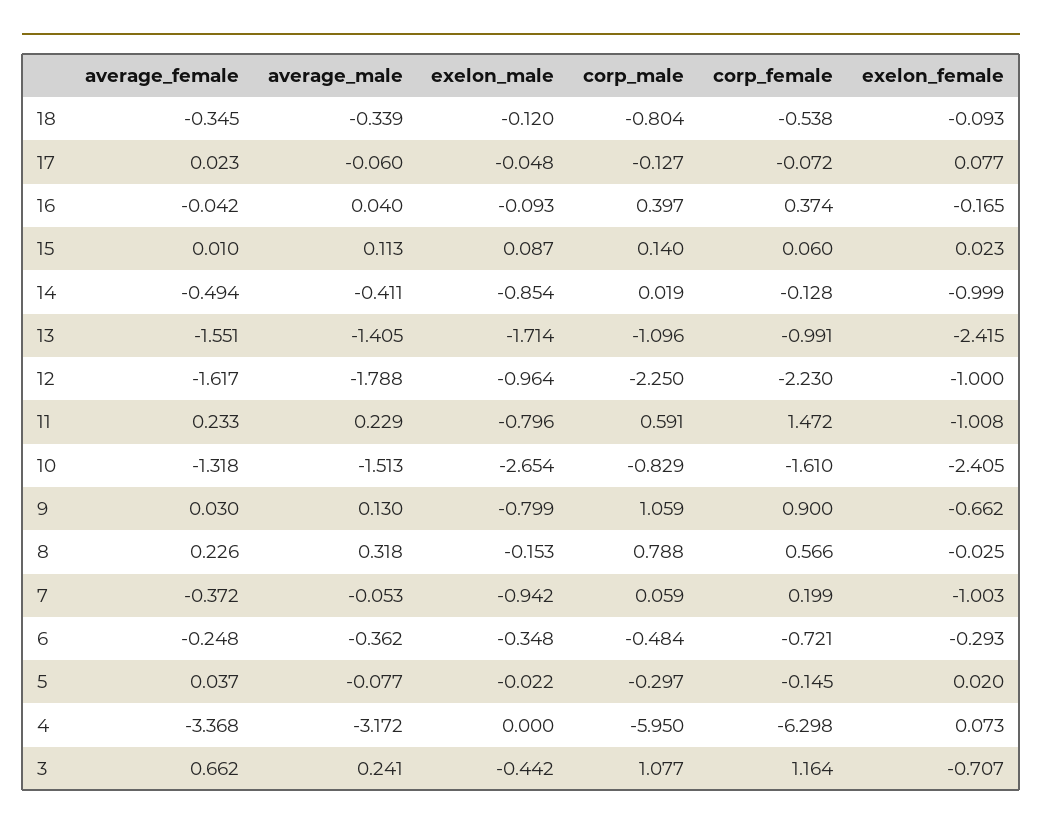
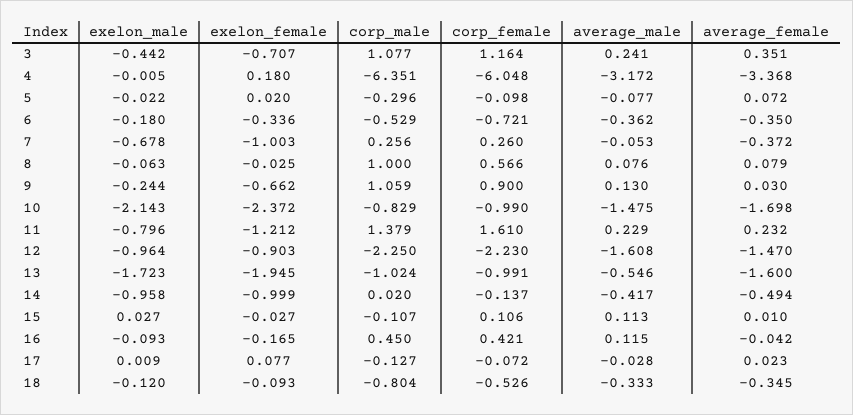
average_male, 18: -0.339 -> -0.333
corp_female, 18: -0.538 -> -0.526
average_male, 17: -0.06 -> -0.028
exelon_male, 17: -0.048 -> 0.009
average_male, 16: 0.04 -> 0.115
corp_male, 16: 0.397 -> 0.45
corp_female, 16: 0.374 -> 0.421
exelon_male, 15: 0.087 -> 0.027
corp_male, 15: 0.14 -> -0.107
corp_female, 15: 0.06 -> 0.106
exelon_female, 15: 0.023 -> -0.027
average_male, 14: -0.411 -> -0.417
exelon_male, 14: -0.854 -> -0.958
corp_male, 14: 0.019 -> 0.02
corp_female, 14: -0.128 -> -0.137
average_female, 13: -1.551 -> -1.6
average_male, 13: -1.405 -> -0.546
exelon_male, 13: -1.714 -> -1.723
corp_male, 13: -1.096 -> -1.024
exelon_female, 13: -2.415 -> -1.945
average_female, 12: -1.617 -> -1.47
average_male, 12: -1.788 -> -1.608
exelon_female, 12: -1 -> -0.903
average_female, 11: 0.233 -> 0.232
corp_male, 11: 0.591 -> 1.379
corp_female, 11: 1.472 -> 1.61
exelon_female, 11: -1.008 -> -1.212
average_female, 10: -1.318 -> -1.698
average_male, 10: -1.513 -> -1.475
exelon_male, 10: -2.654 -> -2.143
corp_female, 10: -1.61 -> -0.99
exelon_female, 10: -2.405 -> -2.372
exelon_male, 9: -0.799 -> -0.244
average_female, 8: 0.226 -> 0.079
average_male, 8: 0.318 -> 0.076
exelon_male, 8: -0.153 -> -0.063
corp_male, 8: 0.788 -> 1
exelon_male, 7: -0.942 -> -0.678
corp_male, 7: 0.059 -> 0.256
corp_female, 7: 0.199 -> 0.26
average_female, 6: -0.248 -> -0.35
exelon_male, 6: -0.348 -> -0.18
corp_male, 6: -0.484 -> -0.529
exelon_female, 6: -0.293 -> -0.336
average_female, 5: 0.037 -> 0.072
corp_male, 5: -0.297 -> -0.296
corp_female, 5: -0.145 -> -0.098
exelon_male, 4: 0 -> -0.005
corp_male, 4: -5.95 -> -6.351
corp_female, 4: -6.298 -> -6.048
exelon_female, 4: 0.073 -> 0.18
average_female, 3: 0.662 -> 0.351

